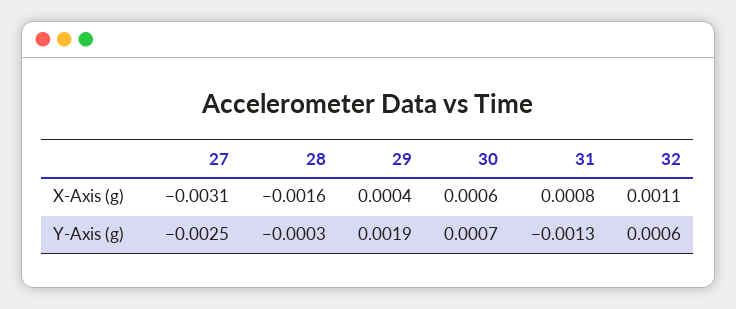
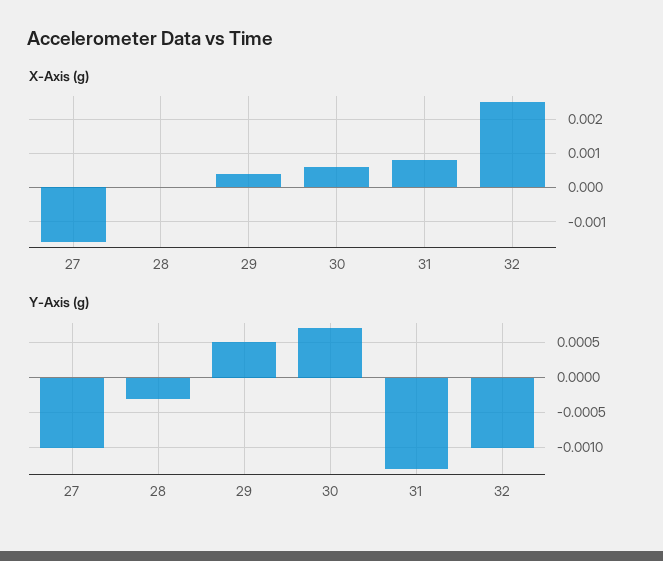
X-Axis (g), 27: -0.0031 -> -0.0015
X-Axis (g), 28: -0.0016 -> 0
X-Axis (g), 32: 0.0011 -> 0.0025
Y-Axis (g), 27: -0.0025 -> -0.001
Y-Axis (g), 29: 0.0019 -> 0.0005
Y-Axis (g), 32: 0.0006 -> -0.001

